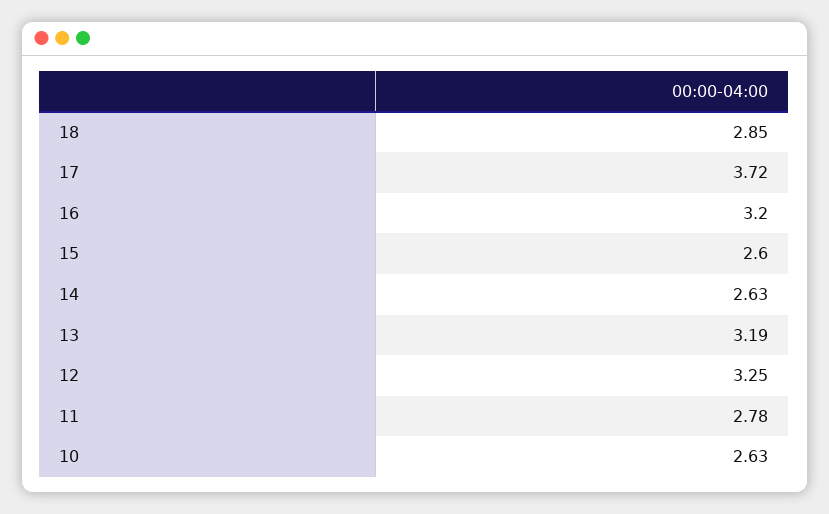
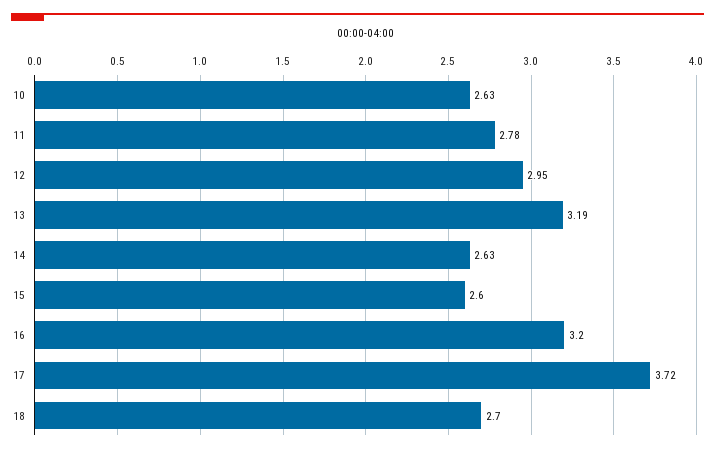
18: 2.85 -> 2.7
12: 3.25 -> 2.95

